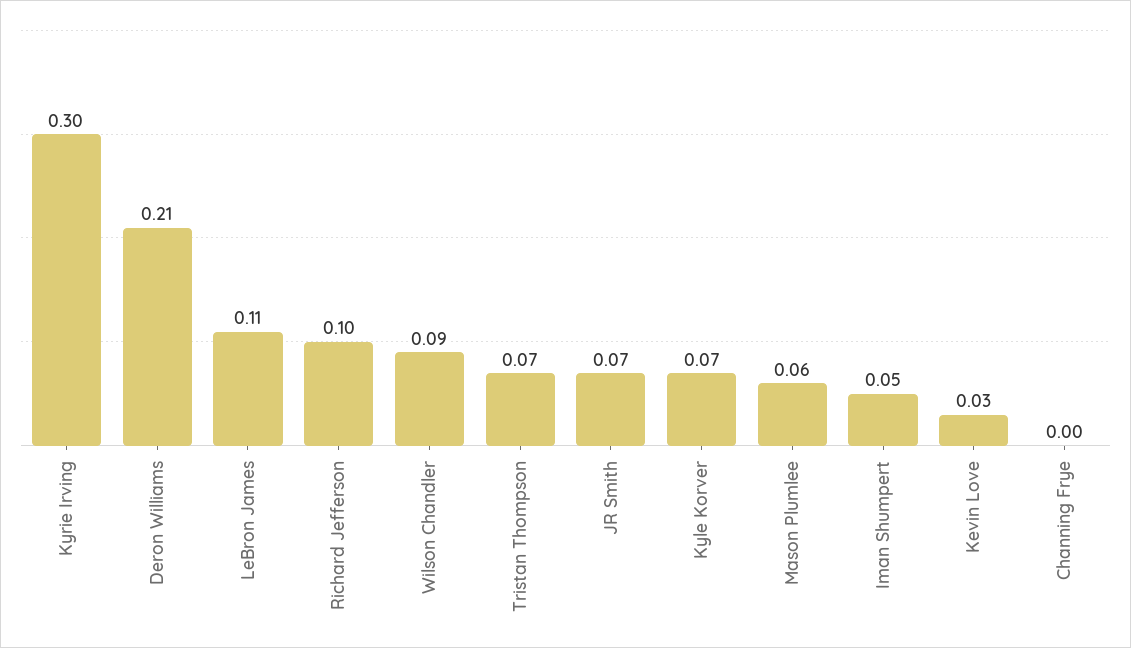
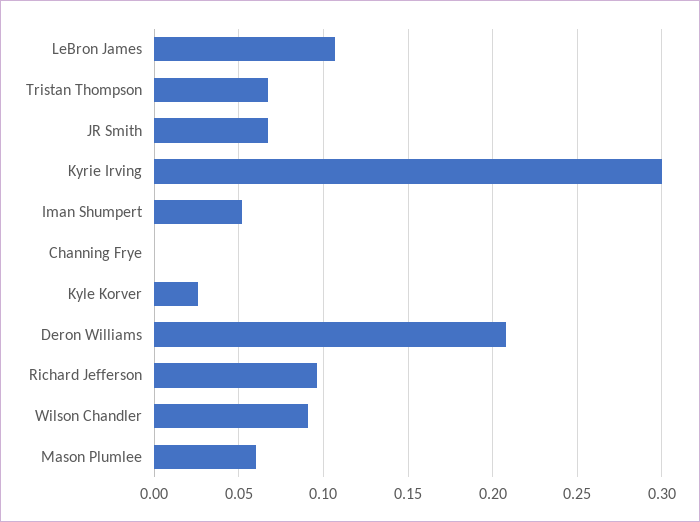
Kyle Korver: 0.07 -> 0.025
Kevin Love: 0.03 -> none

